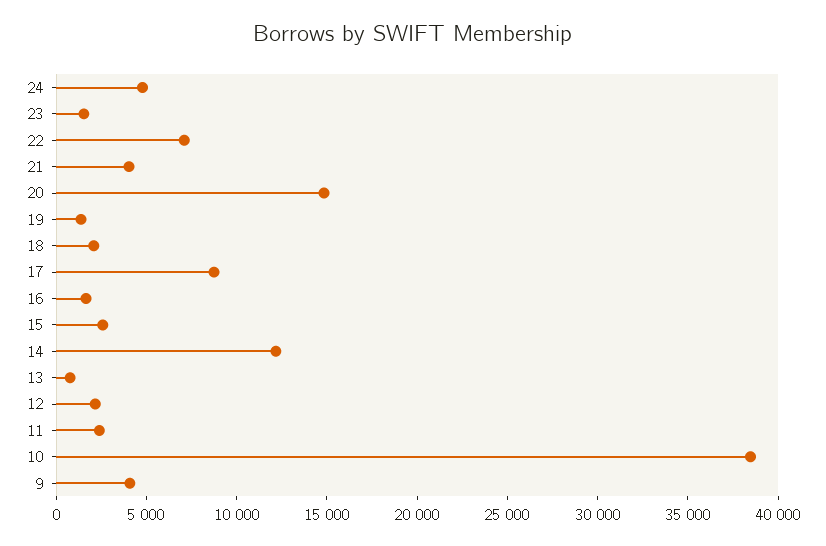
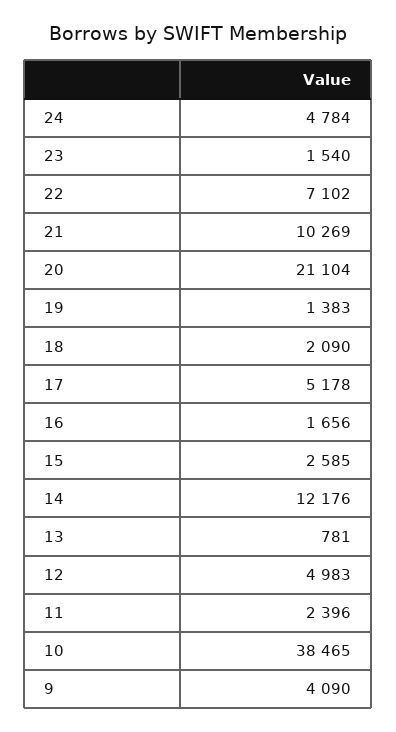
21: 4000 -> 10269
20: 15000 -> 21104
17: 9000 -> 5178
12: 2000 -> 4983

